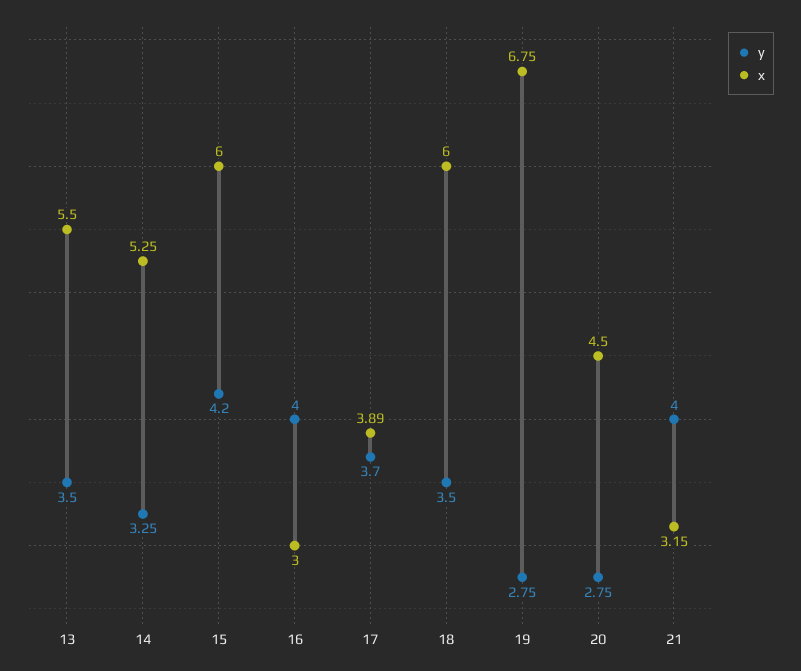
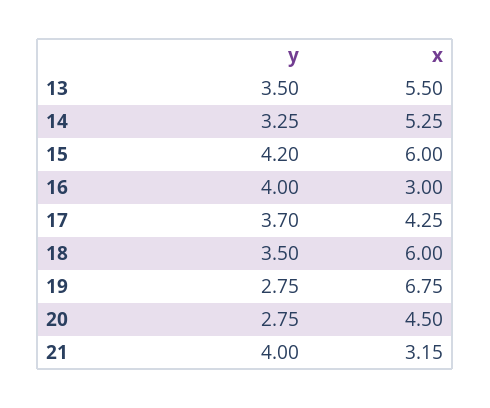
x, 17: 3.89 -> 4.25

